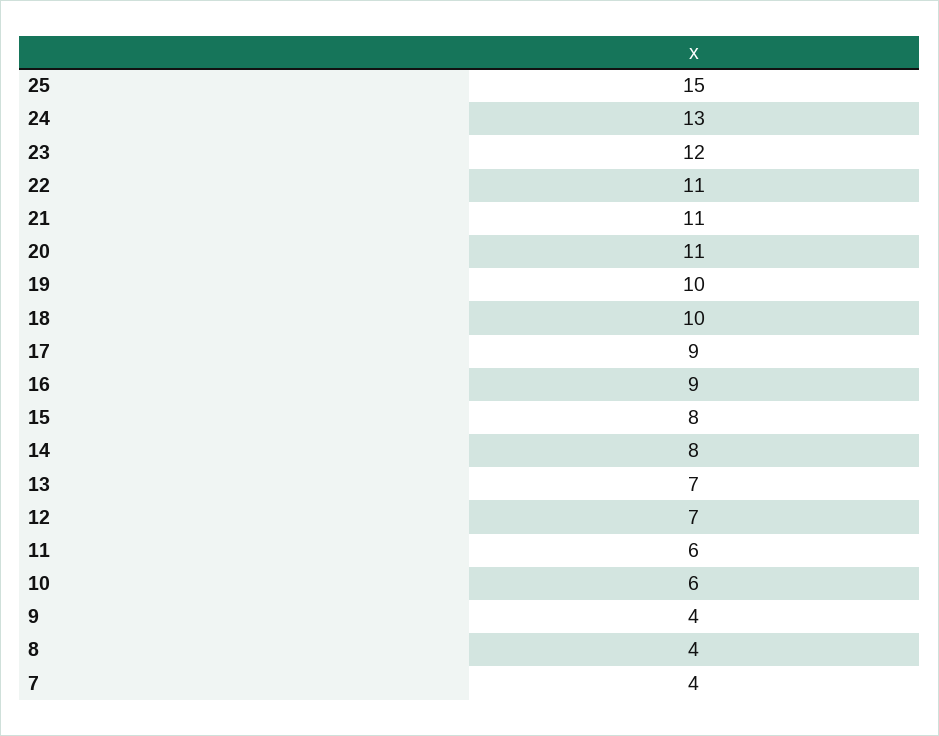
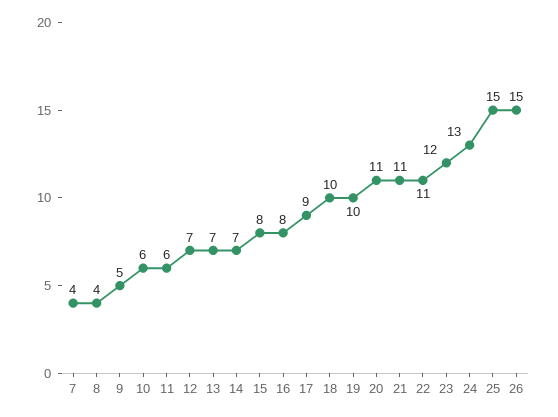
16: 9 -> 8
14: 8 -> 7
9: 4 -> 5
26: none -> 15

